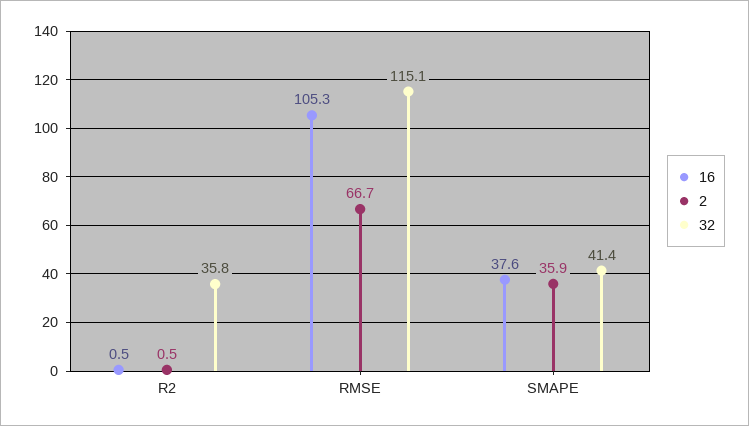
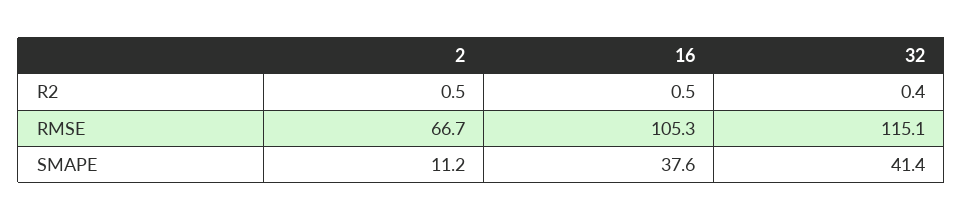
32, R2: 35.8 -> 0.4
2, SMAPE: 35.9 -> 11.2

